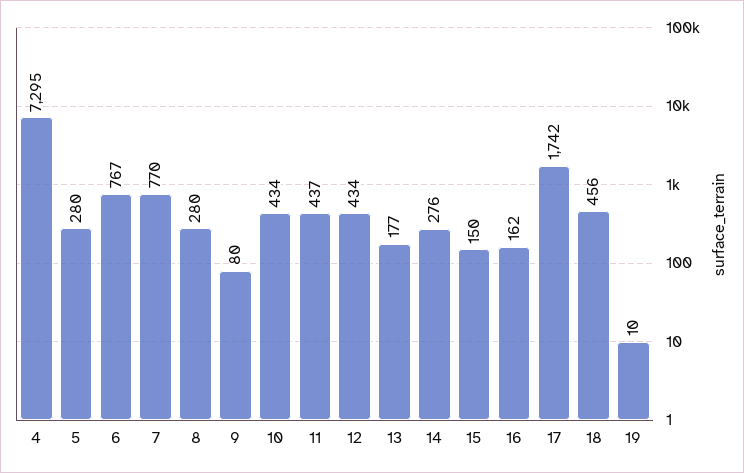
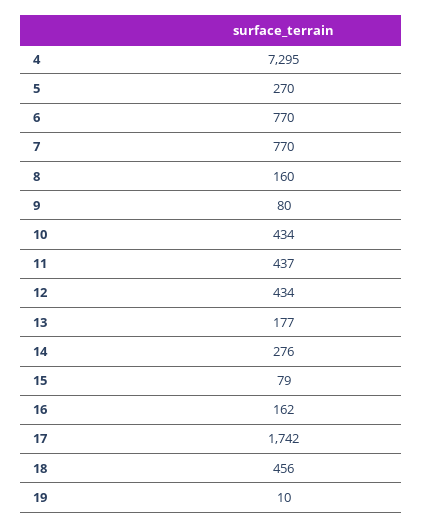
5: 280 -> 270
6: 767 -> 770
8: 280 -> 160
15: 150 -> 79

